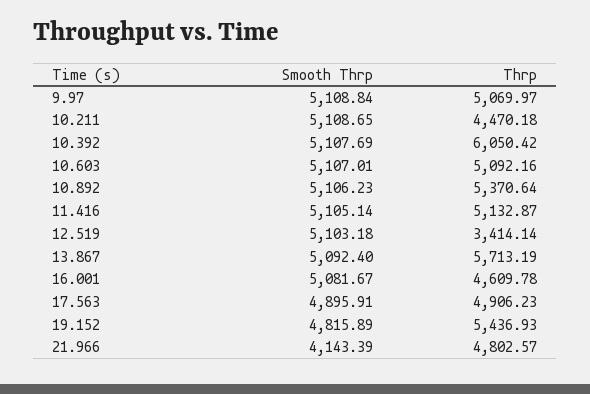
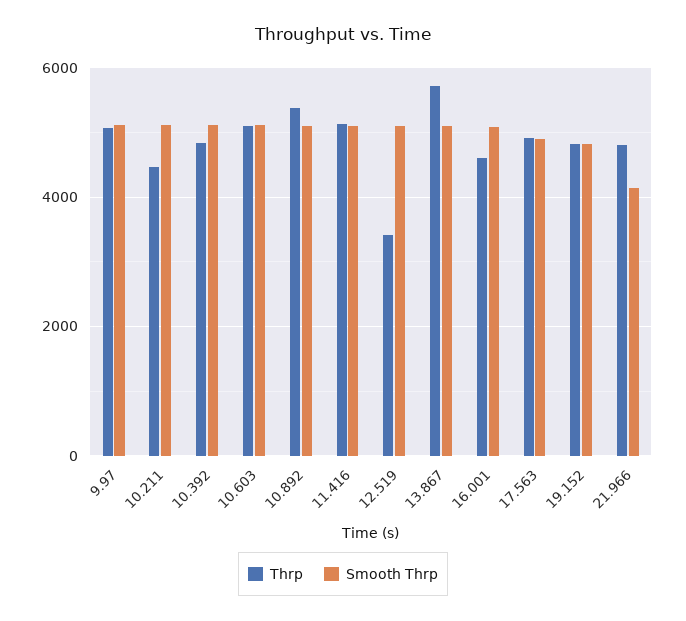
Thrp, 10.392: 6050.42 -> 4800
Thrp, 19.152: 5436.93 -> 4800

